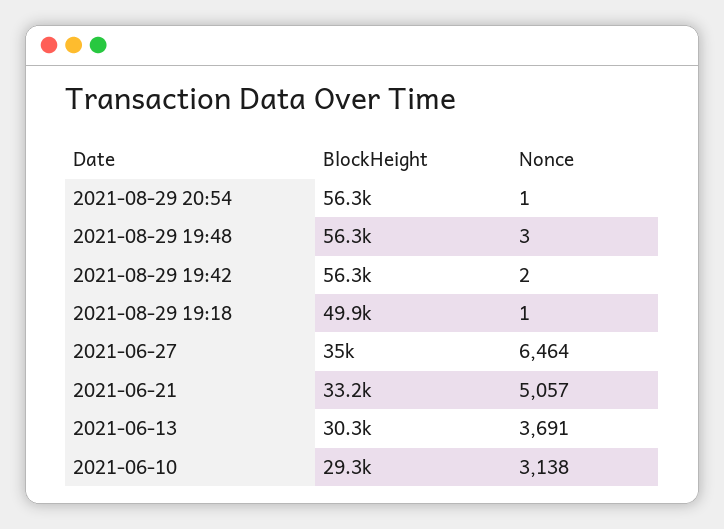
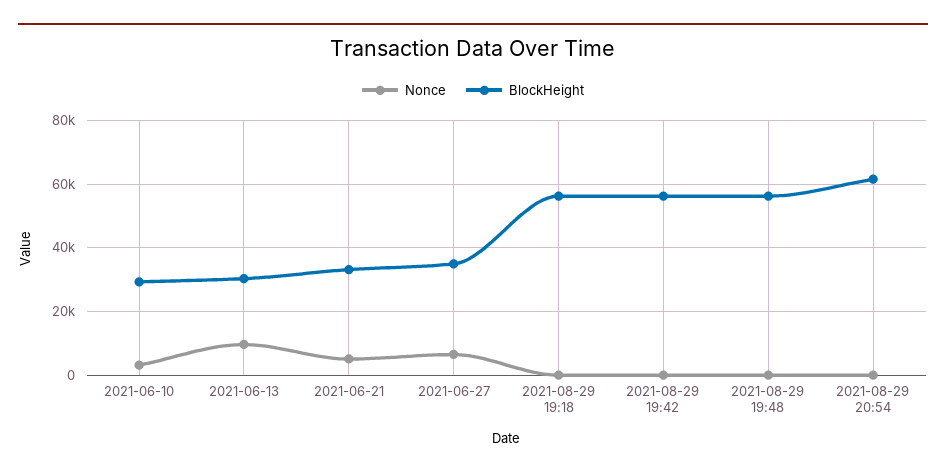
BlockHeight, 2021-08-29 20:54: 56300 -> 62000
BlockHeight, 2021-08-29 19:18: 49900 -> 56000
Nonce, 2021-06-13: 3691 -> 10000

